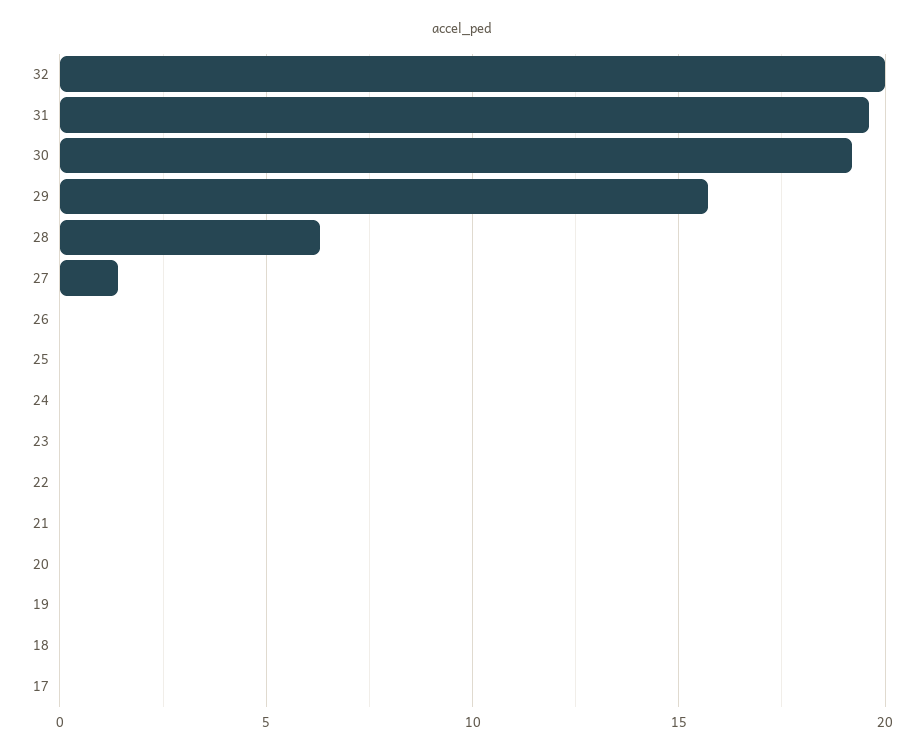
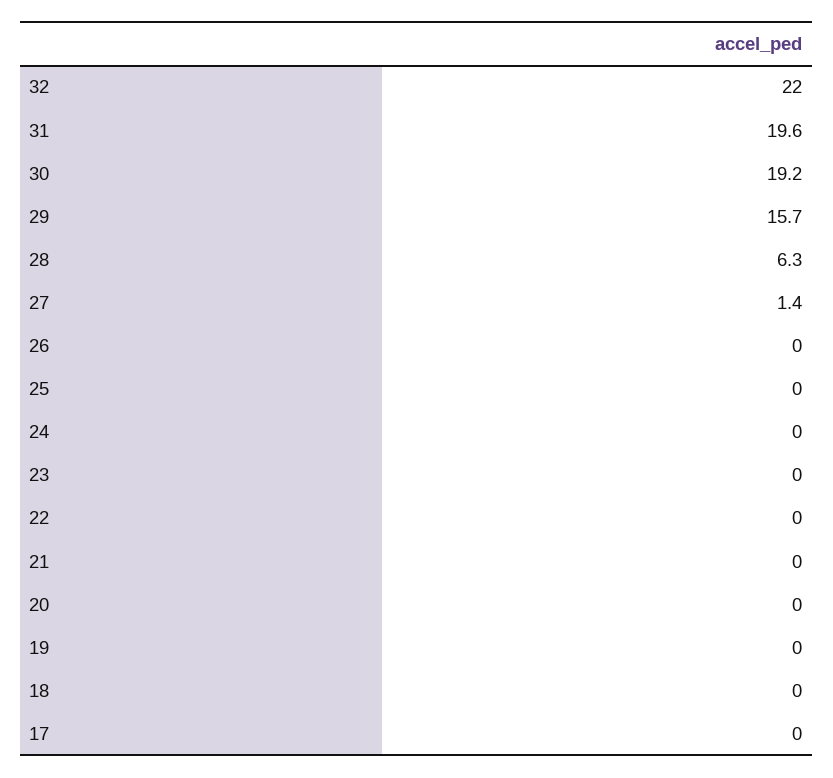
32: 20 -> 22

